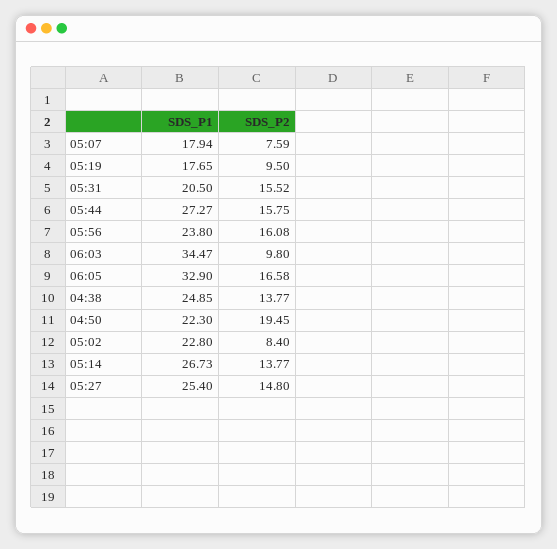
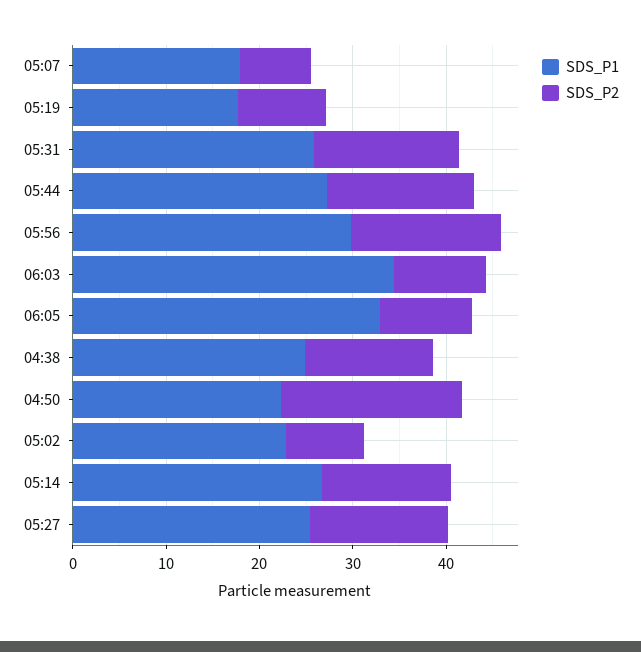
SDS_P1, 05:31: 20.5 -> 26
SDS_P1, 05:56: 23.8 -> 30
SDS_P2, 06:05: 16.58 -> 10

